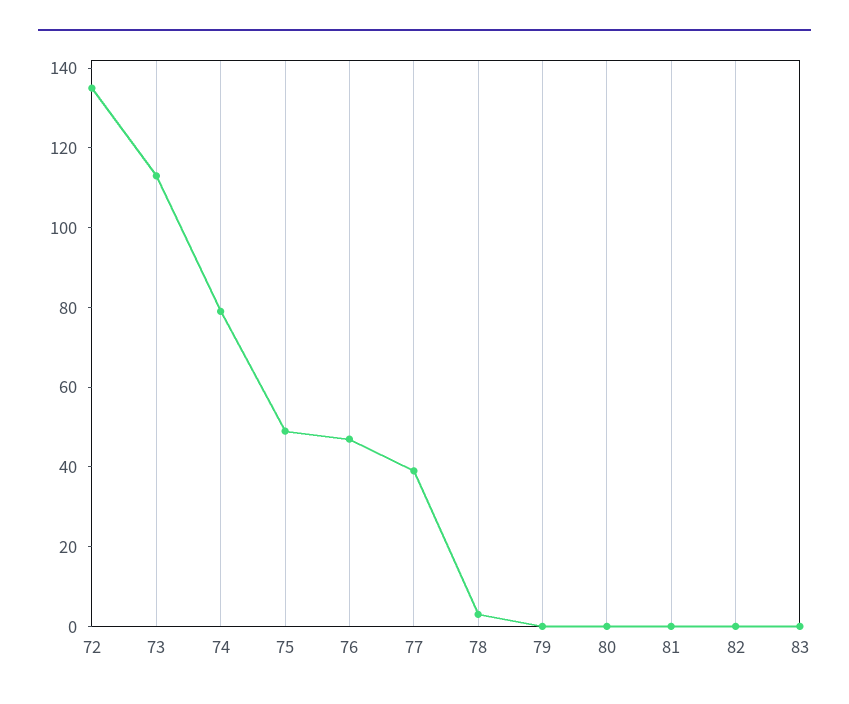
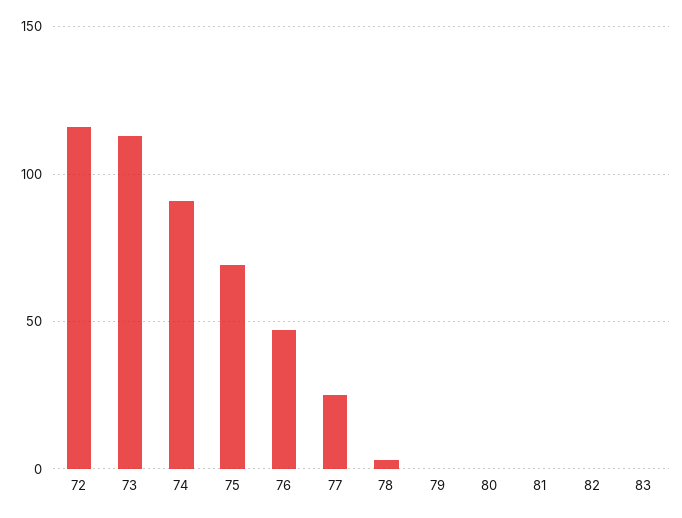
72: 135 -> 115
74: 80 -> 90
75: 50 -> 70
77: 40 -> 25

